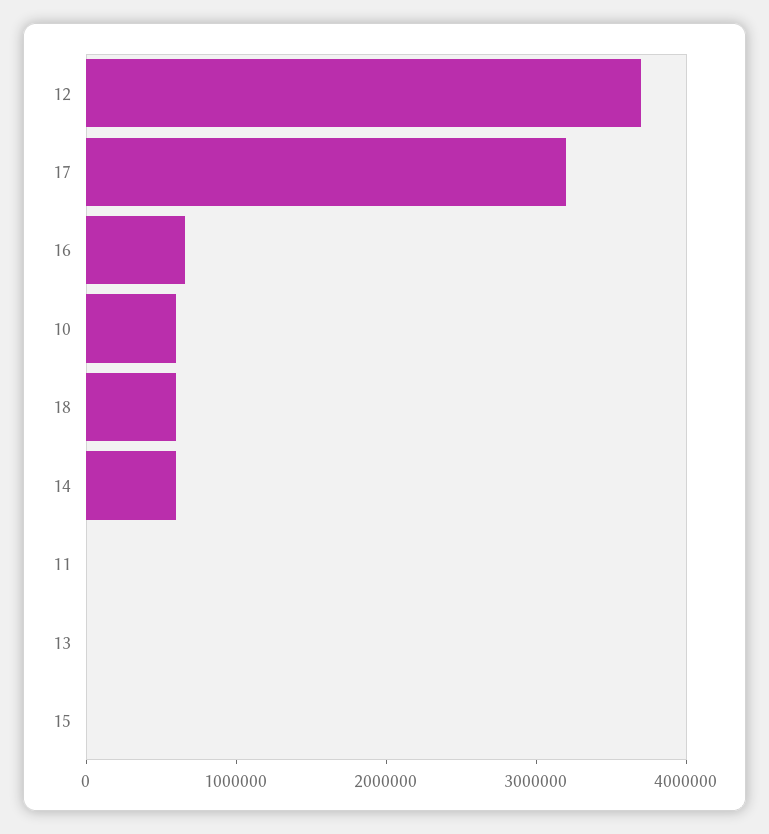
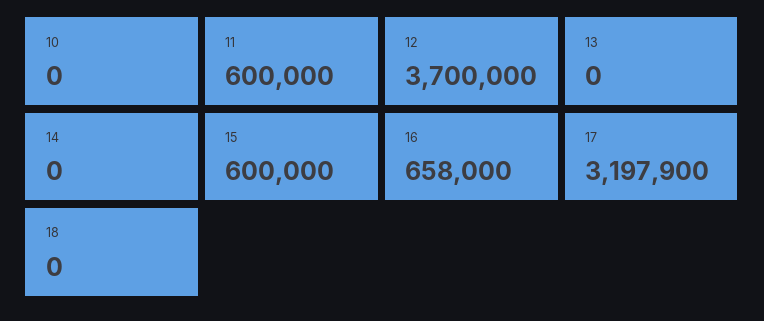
10: 600000 -> 0
18: 600000 -> 0
14: 600000 -> 0
11: 0 -> 600000
15: 0 -> 600000

